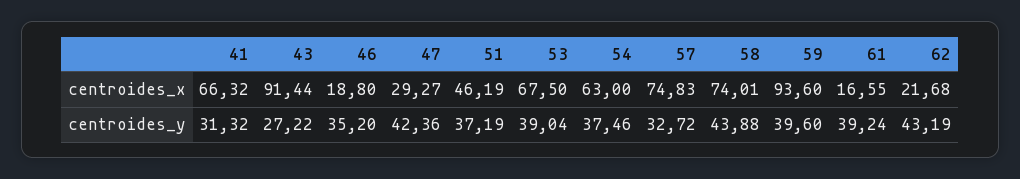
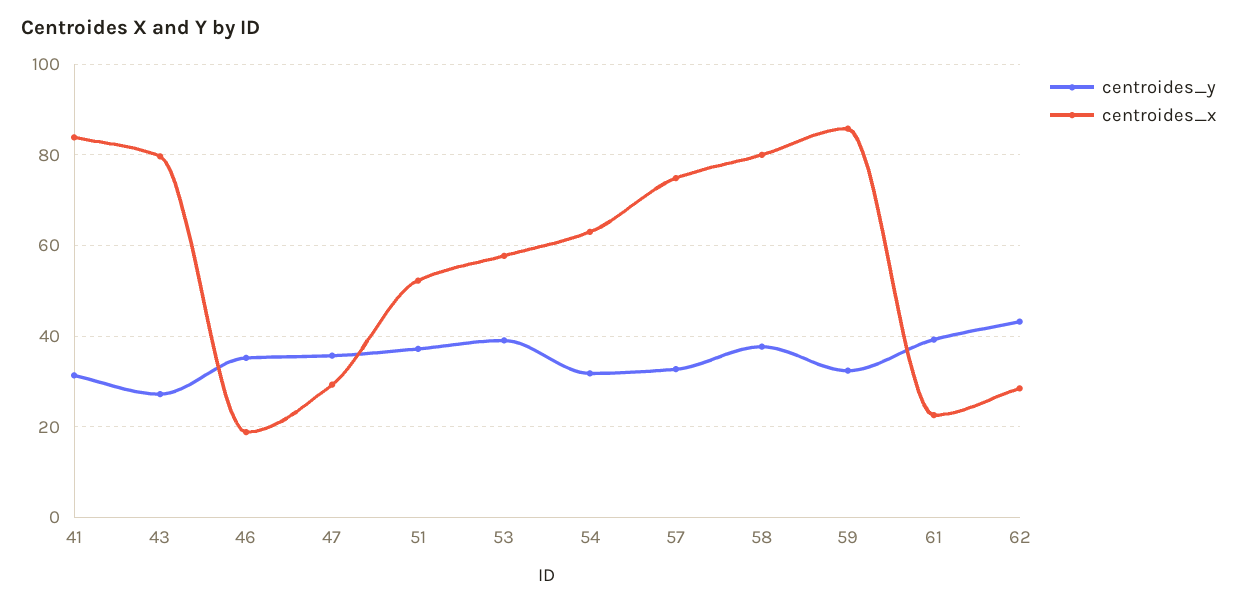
centroides_x, 41: 66.32 -> 84
centroides_x, 43: 91.44 -> 80
centroides_x, 51: 46.19 -> 52
centroides_x, 53: 67.5 -> 58
centroides_x, 58: 74.01 -> 80
centroides_x, 59: 93.6 -> 86
centroides_x, 61: 16.55 -> 22
centroides_x, 62: 21.68 -> 28
centroides_y, 47: 42.36 -> 36
centroides_y, 54: 37.46 -> 32
centroides_y, 58: 43.88 -> 38
centroides_y, 59: 39.6 -> 32

